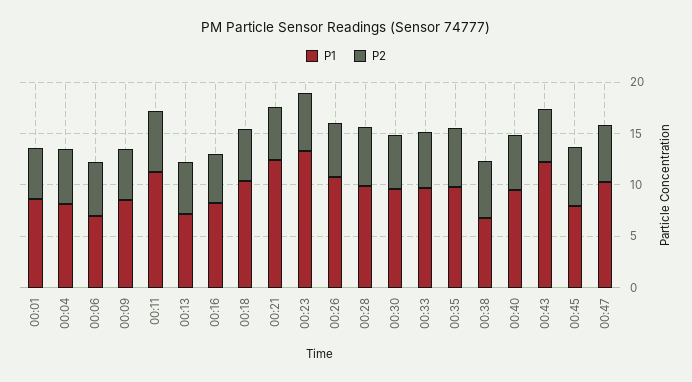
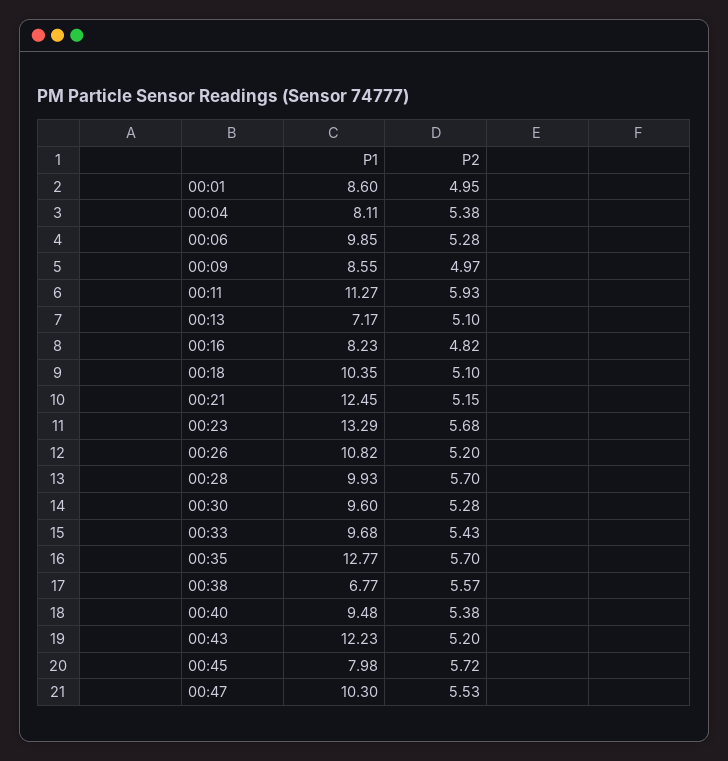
P1, 00:06: 7 -> 9.85
P1, 00:35: 10 -> 12.77

